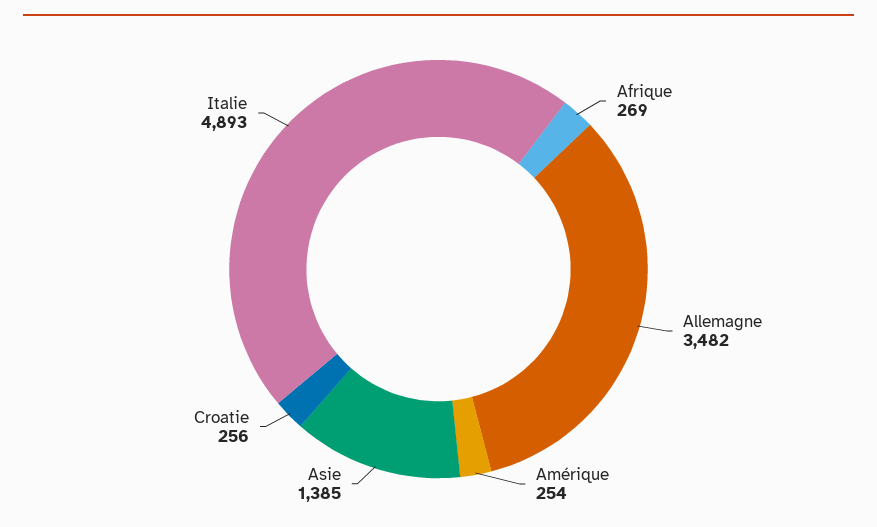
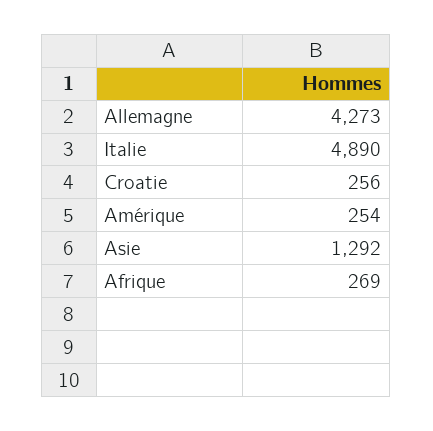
Allemagne: 3482 -> 4273
Asie: 1385 -> 1292
Italie: 4893 -> 4890

